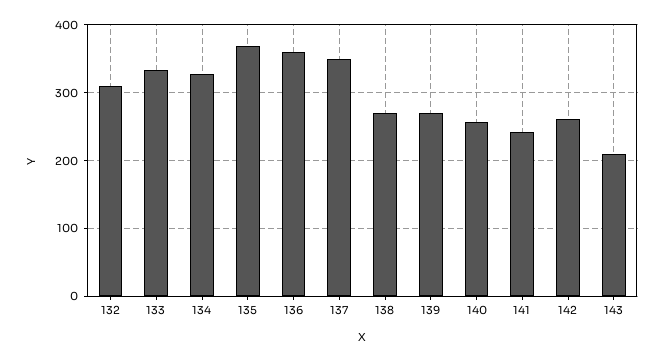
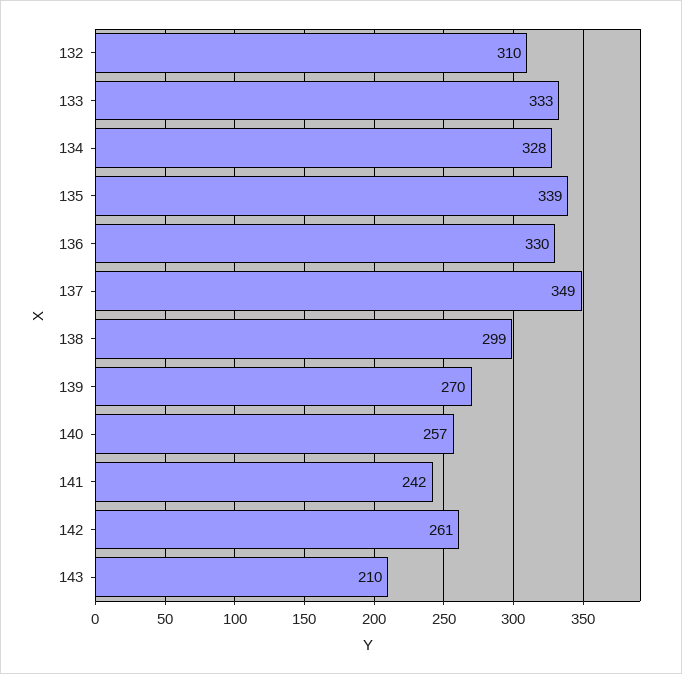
135: 370 -> 339
136: 360 -> 330
138: 270 -> 299

